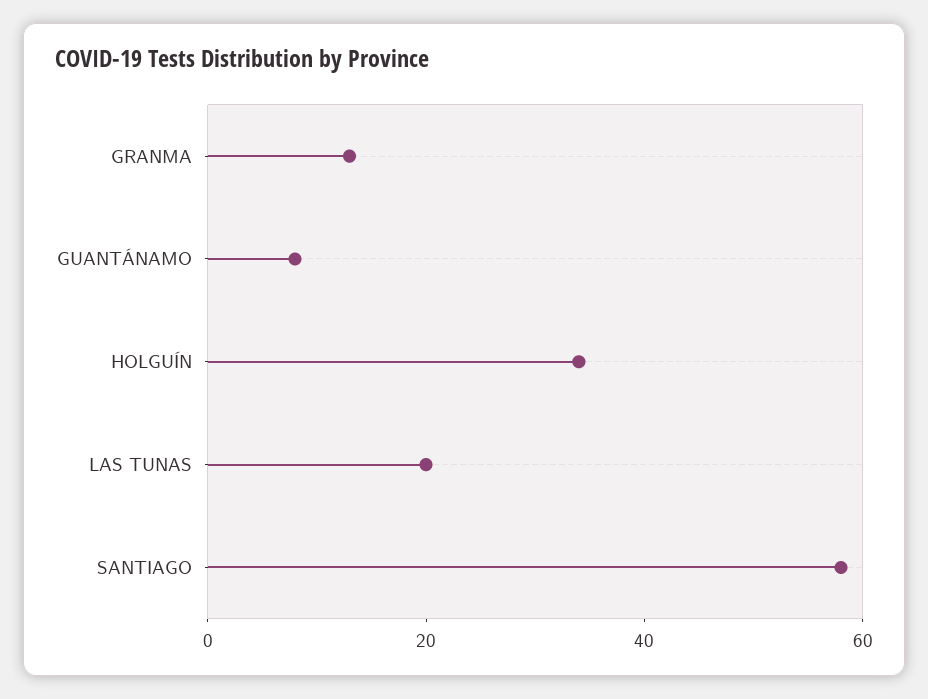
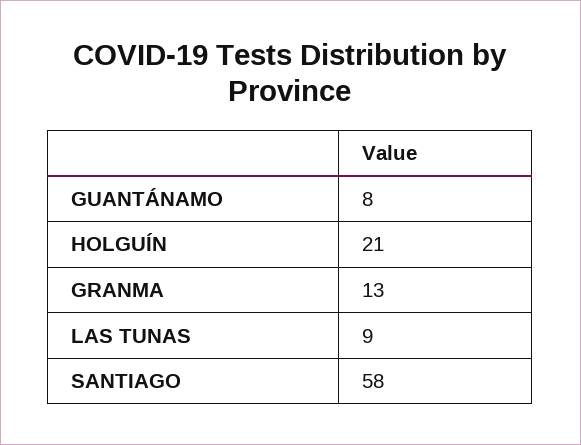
HOLGUÍN: 35 -> 21
LAS TUNAS: 20 -> 9

